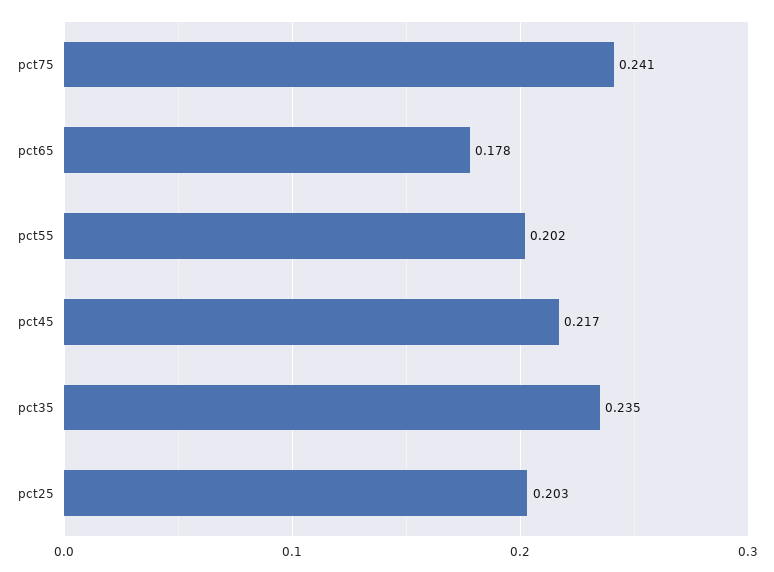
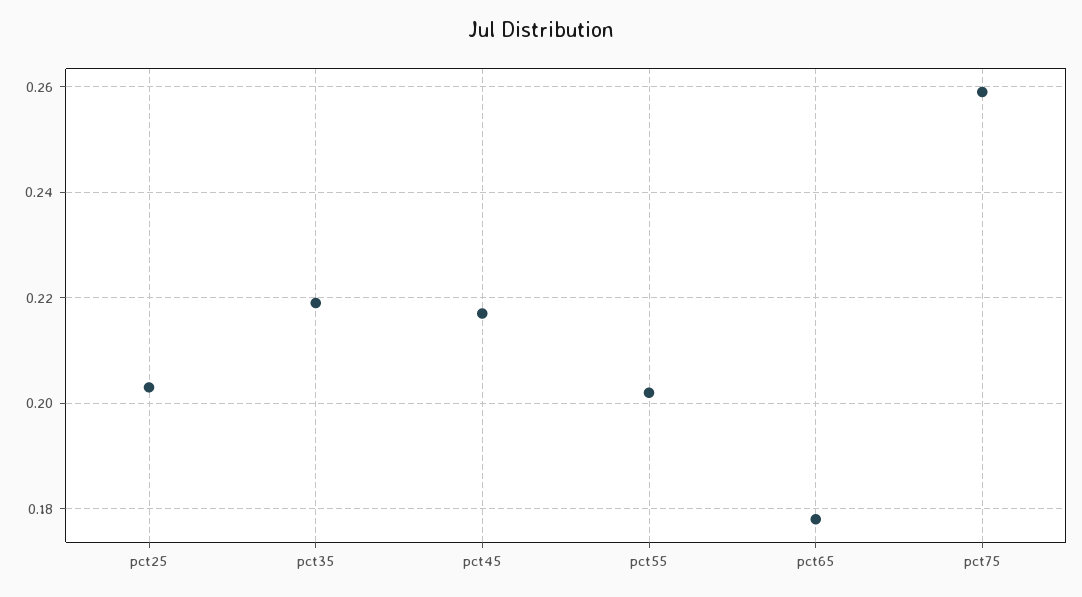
pct75: 0.241 -> 0.26
pct35: 0.235 -> 0.22

